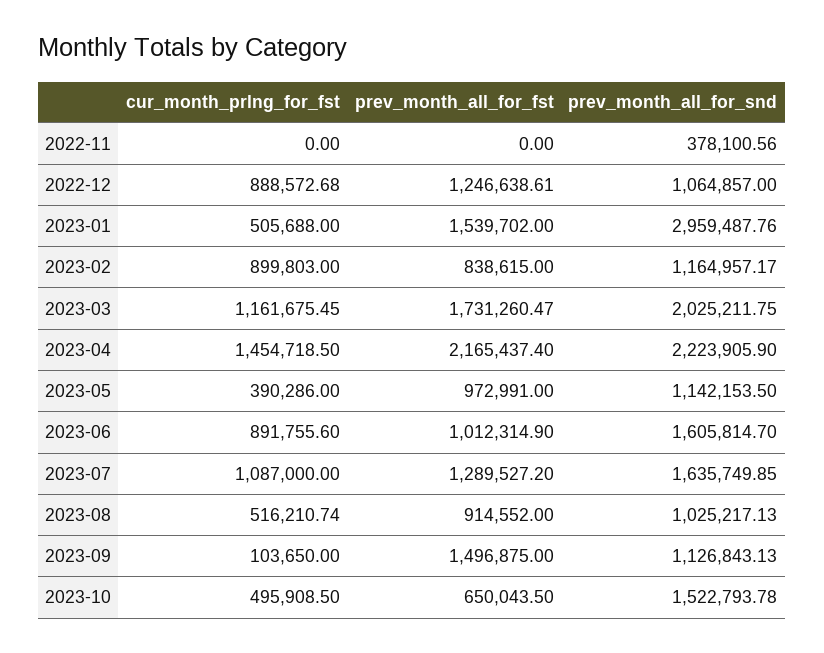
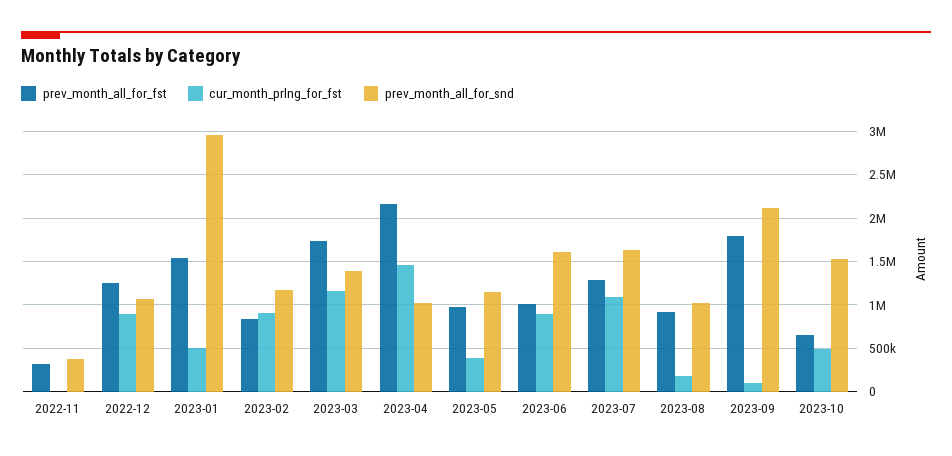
prev_month_all_for_fst, 2022-11: 0 -> 300000
prev_month_all_for_snd, 2023-03: 2025211.75 -> 1400000
prev_month_all_for_snd, 2023-04: 2223905.9 -> 1000000
cur_month_prlng_for_fst, 2023-08: 516210.74 -> 200000
prev_month_all_for_fst, 2023-09: 1496875 -> 1800000
prev_month_all_for_snd, 2023-09: 1126843.13 -> 2100000

